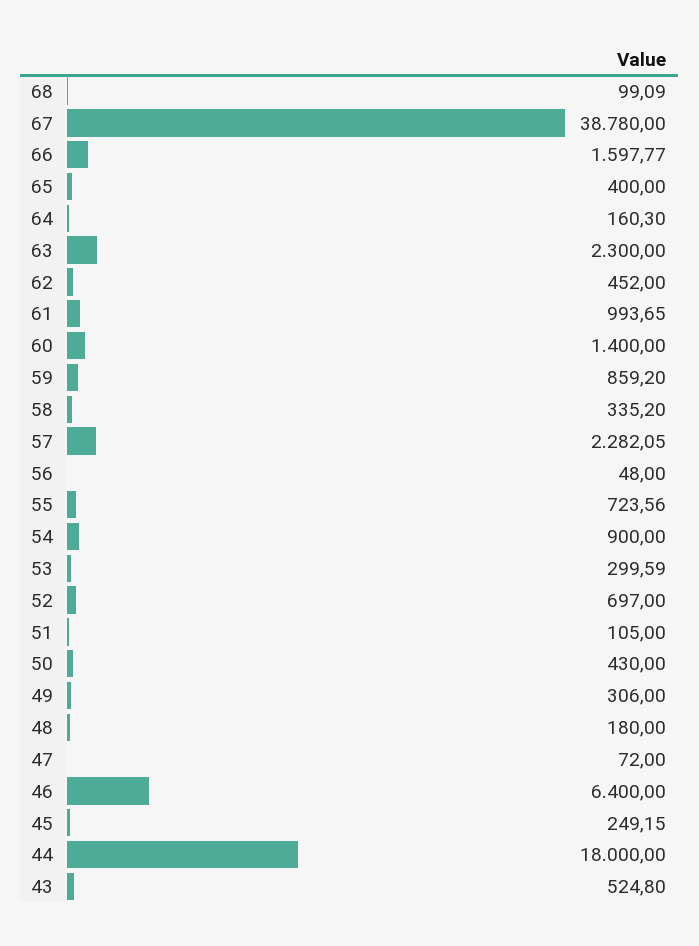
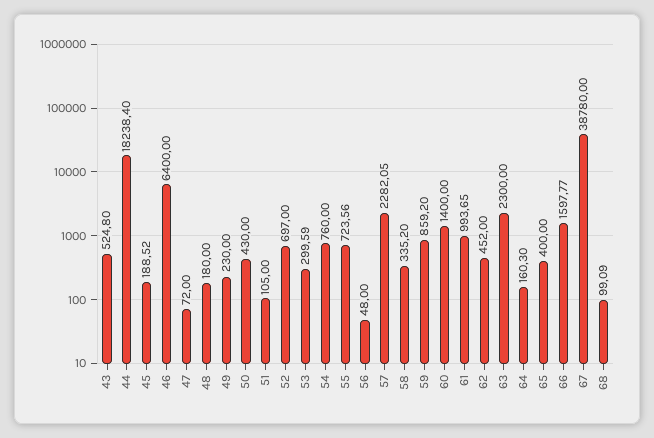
54: 900 -> 760
49: 306 -> 230
45: 249.15 -> 188.52
44: 18000 -> 18238.4

